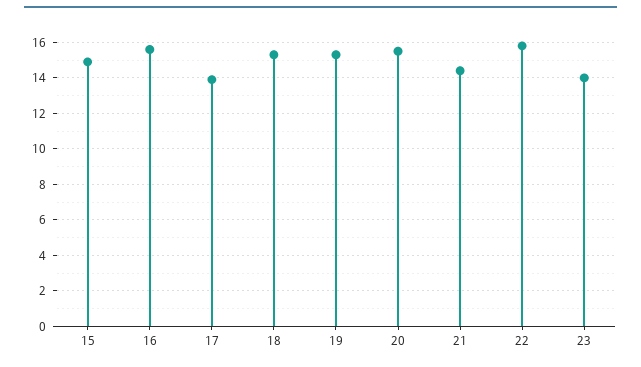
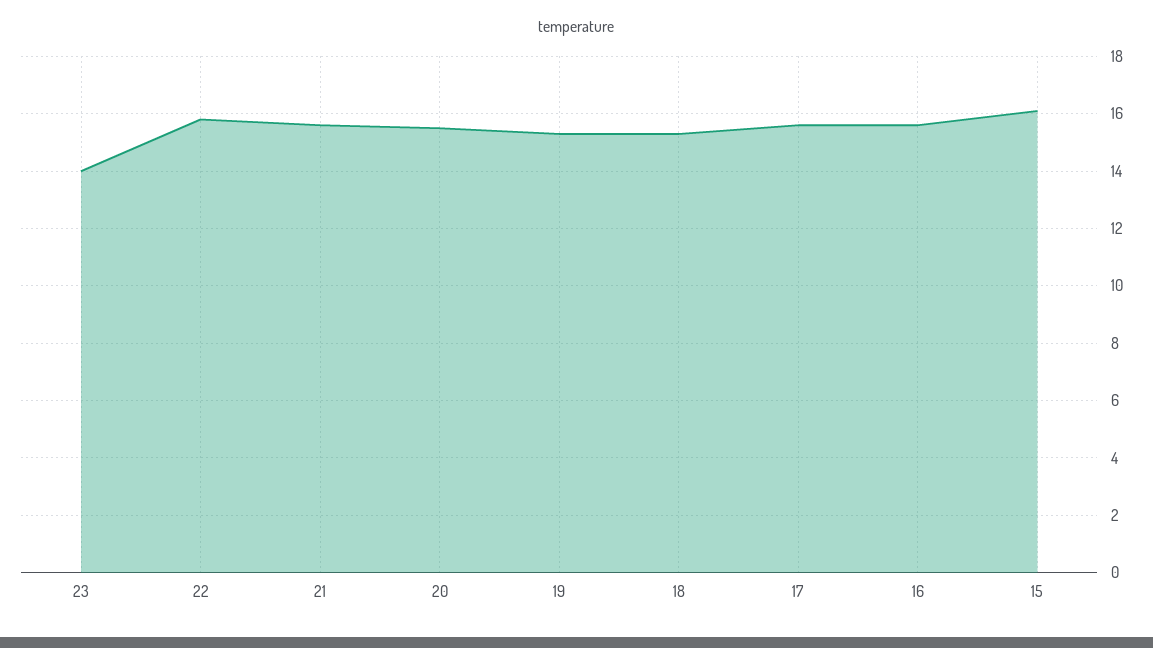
15: 15 -> 16
17: 14 -> 15.5
21: 14.5 -> 15.5

